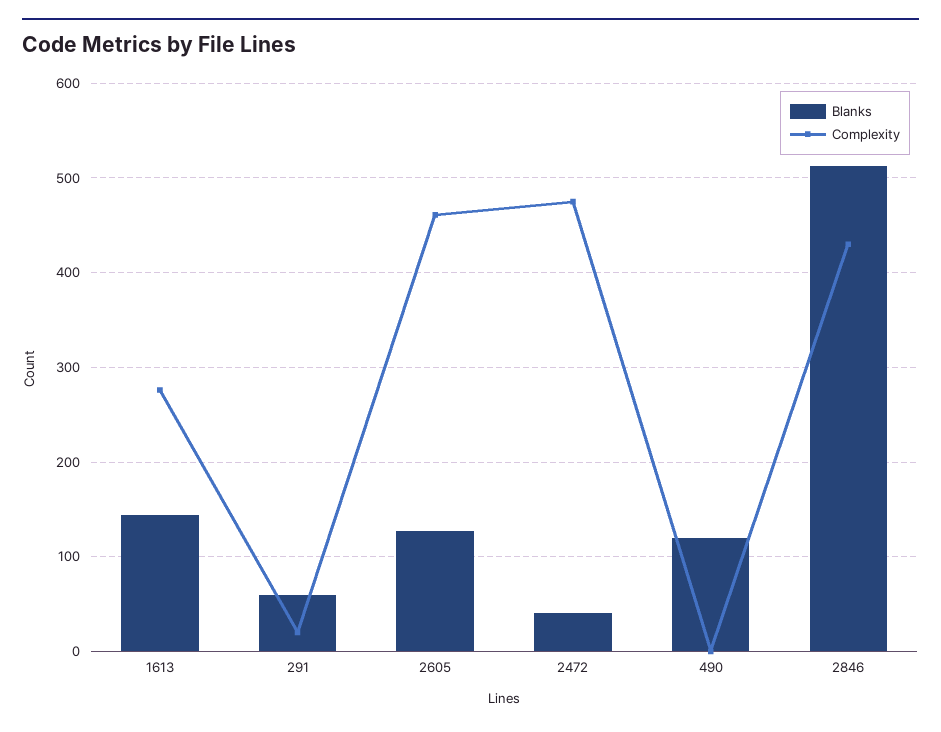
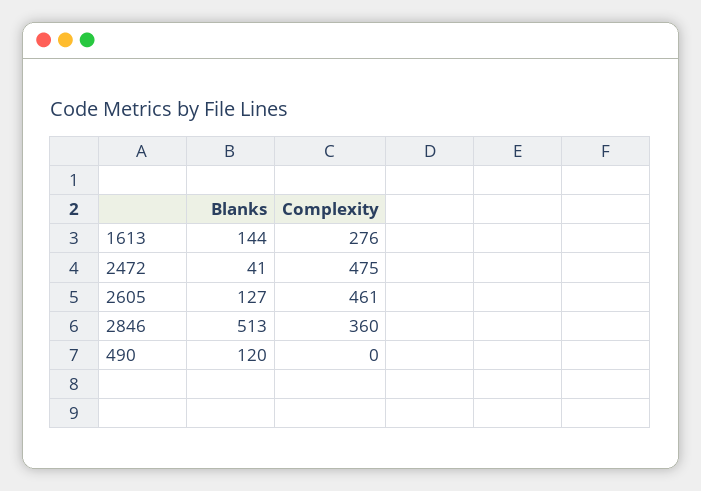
Blanks, 291: 60 -> none
Complexity, 291: 20 -> none
Complexity, 2846: 430 -> 360

